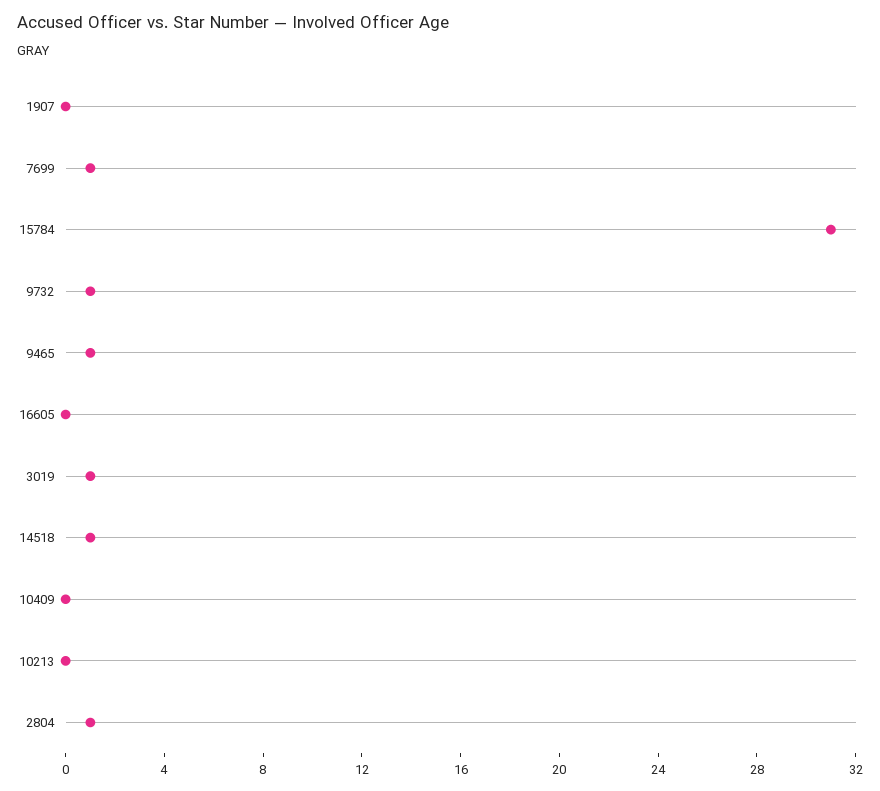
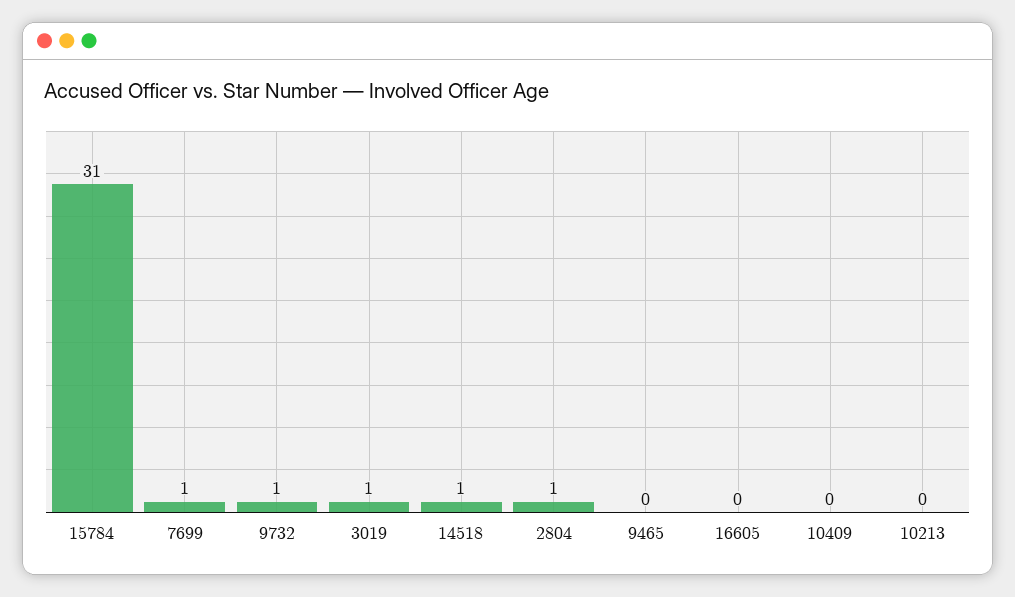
1907: 0 -> none
9465: 1 -> 0

